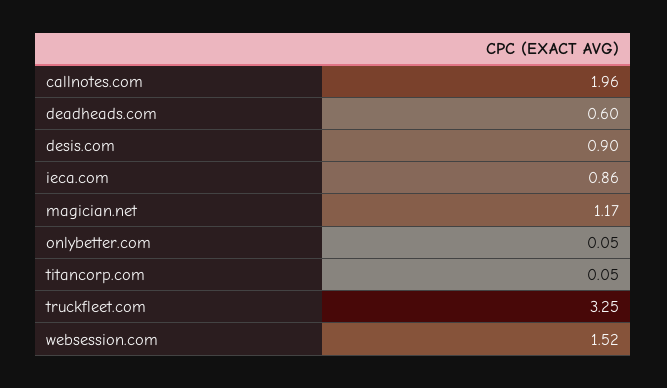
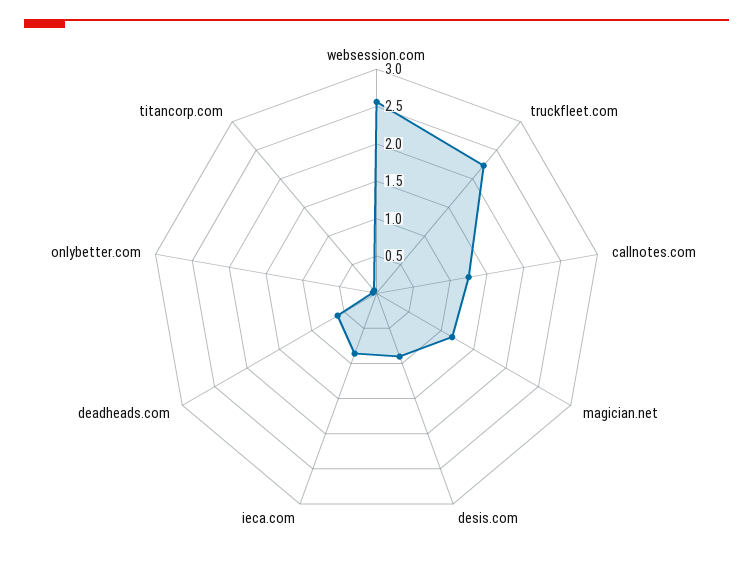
callnotes.com: 1.96 -> 1.25
truckfleet.com: 3.25 -> 2.25
websession.com: 1.52 -> 2.5

